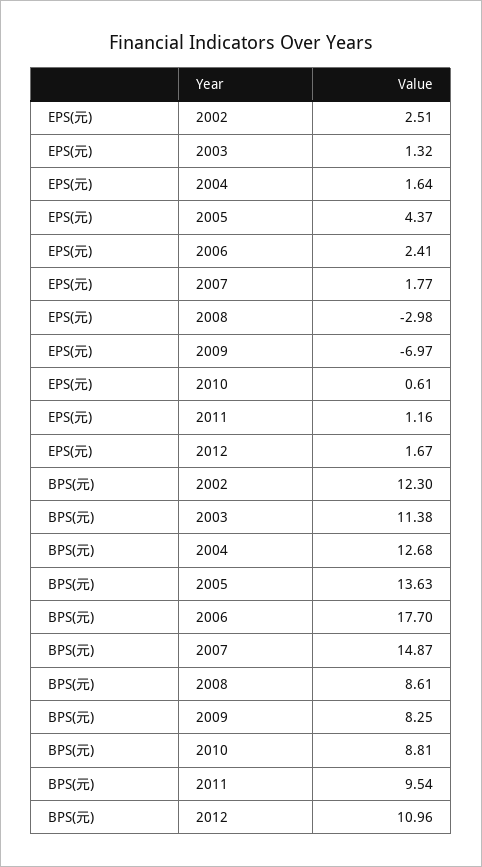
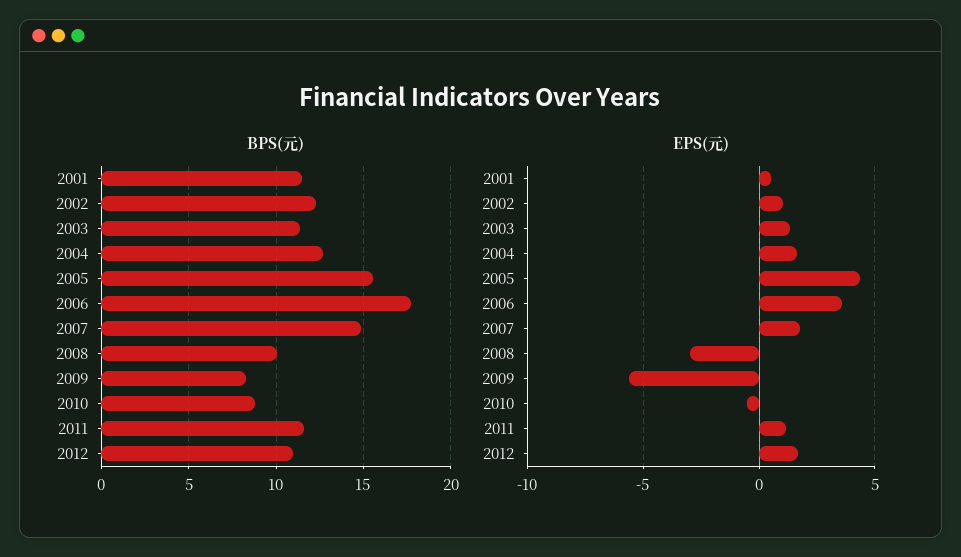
EPS(元), 2002: 2.51 -> 1
EPS(元), 2006: 2.41 -> 3.5
EPS(元), 2009: -6.97 -> -5.5
EPS(元), 2010: 0.61 -> -0.5
BPS(元), 2005: 13.63 -> 15.5
BPS(元), 2008: 8.61 -> 10
BPS(元), 2011: 9.54 -> 11.5
BPS(元), 2001: none -> 11.5
EPS(元), 2001: none -> 0.5

